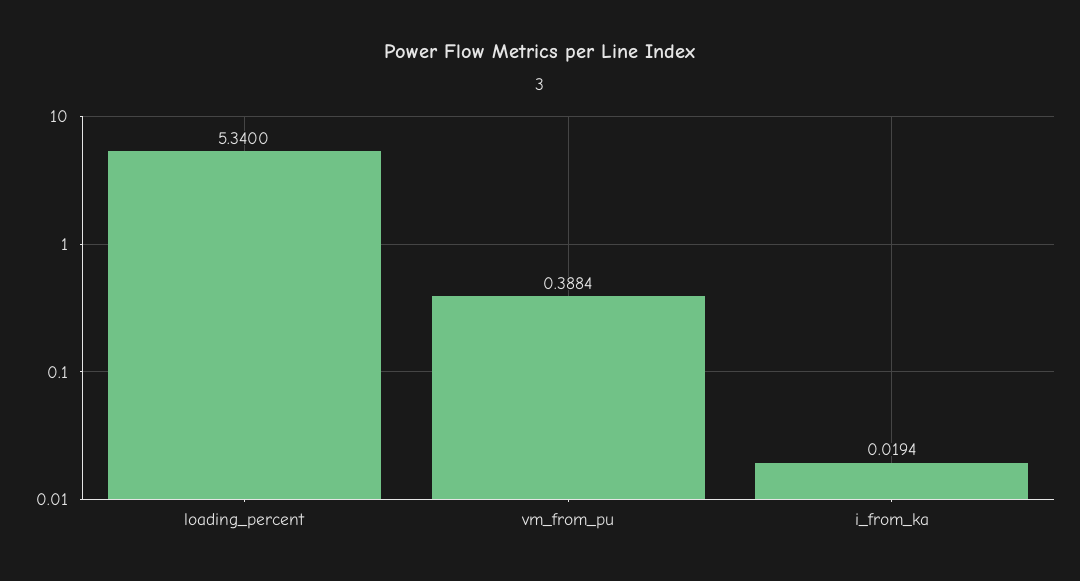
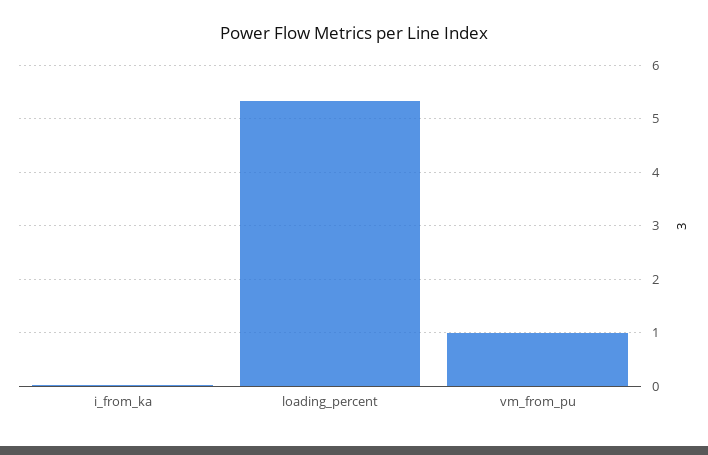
vm_from_pu: 0.3884 -> 1

